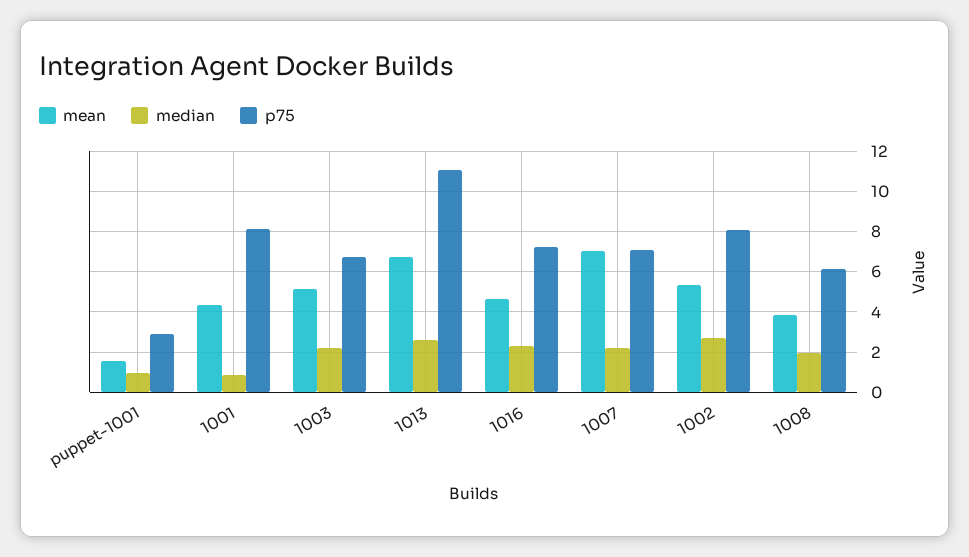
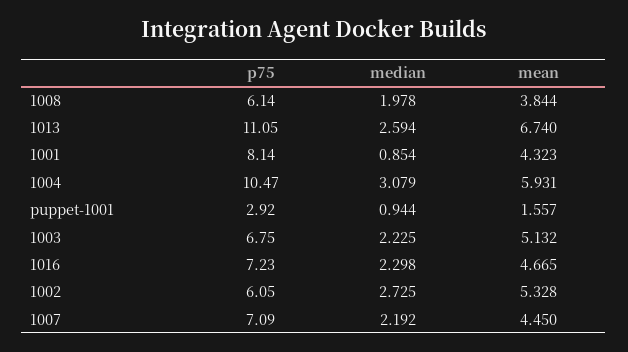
mean, 1007: 7 -> 4.45
p75, 1002: 8 -> 6.05
p75, 1004: none -> 10.47
median, 1004: none -> 3.079
mean, 1004: none -> 5.931

